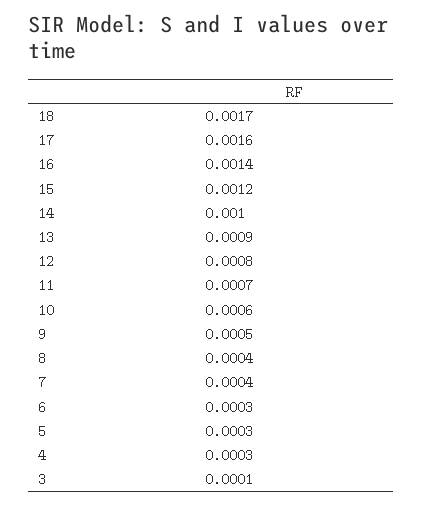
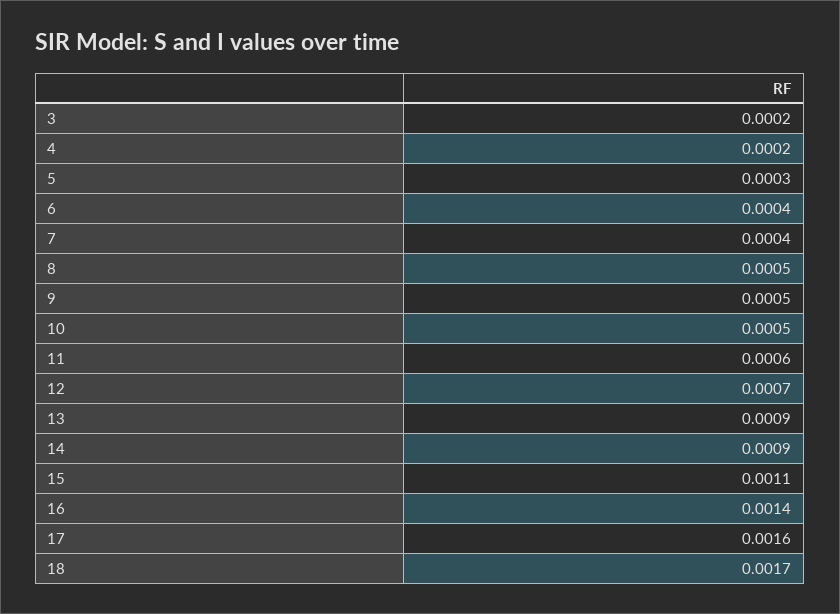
15: 0.0012 -> 0.0011
14: 0.001 -> 0.0009
12: 0.0008 -> 0.0007
11: 0.0007 -> 0.0006
10: 0.0006 -> 0.0005
8: 0.0004 -> 0.0005
6: 0.0003 -> 0.0004
4: 0.0003 -> 0.0002
3: 0.0001 -> 0.0002

